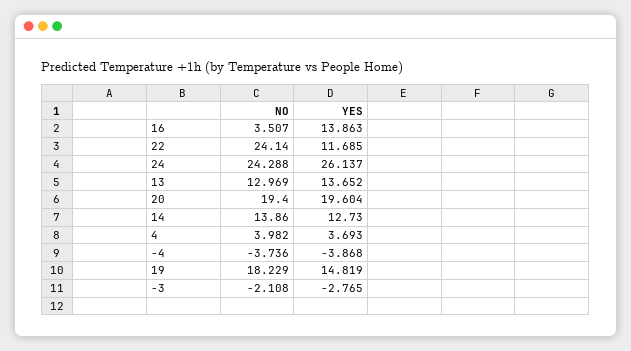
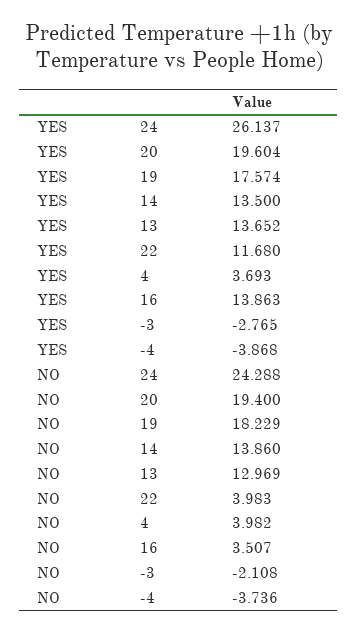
NO, 22: 24.14 -> 3.983
YES, 22: 11.685 -> 11.68
YES, 14: 12.73 -> 13.5
YES, 19: 14.819 -> 17.574

